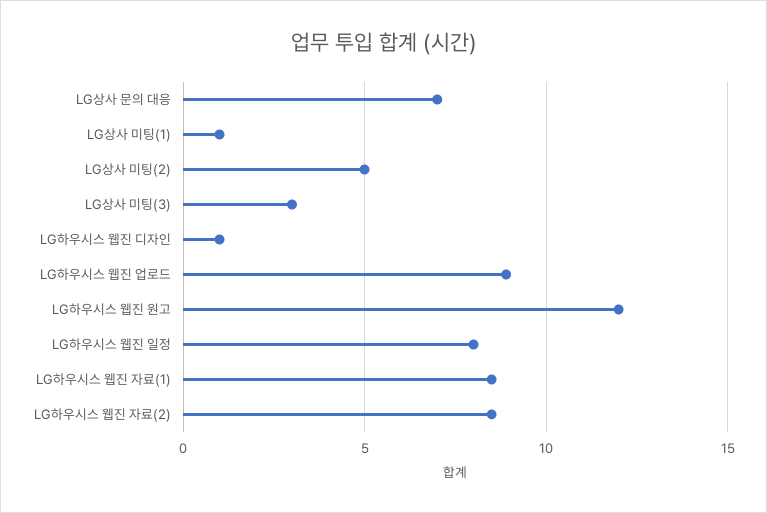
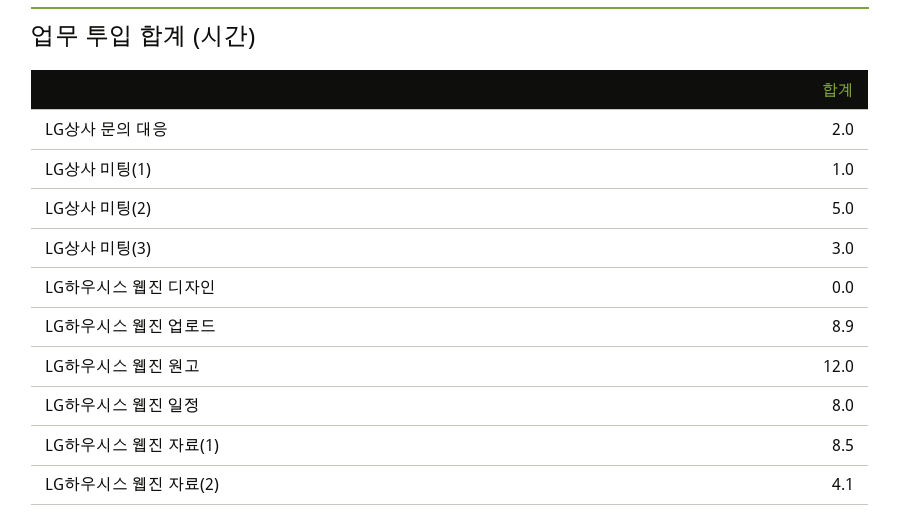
LG상사 문의 대응: 7 -> 2
LG하우시스 웹진 디자인: 1 -> 0
LG하우시스 웹진 자료(2): 8.5 -> 4.1

